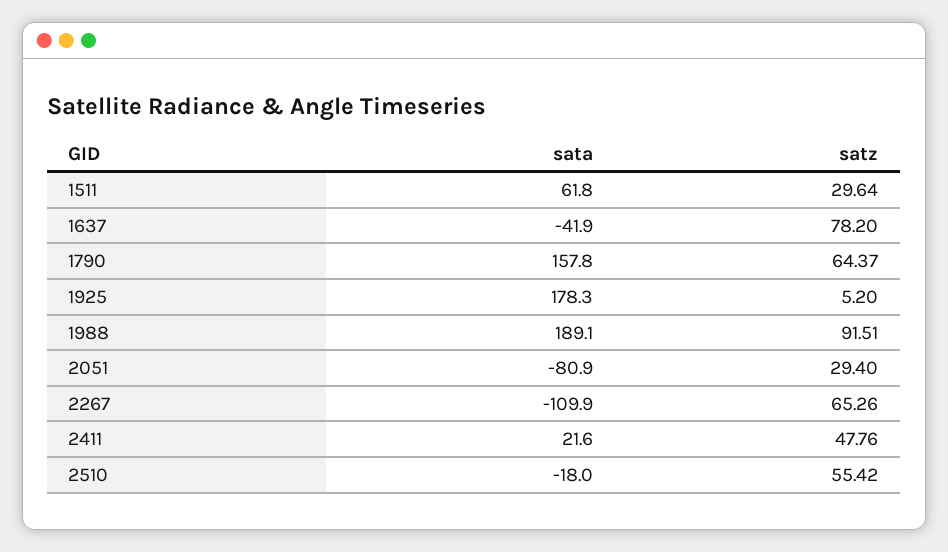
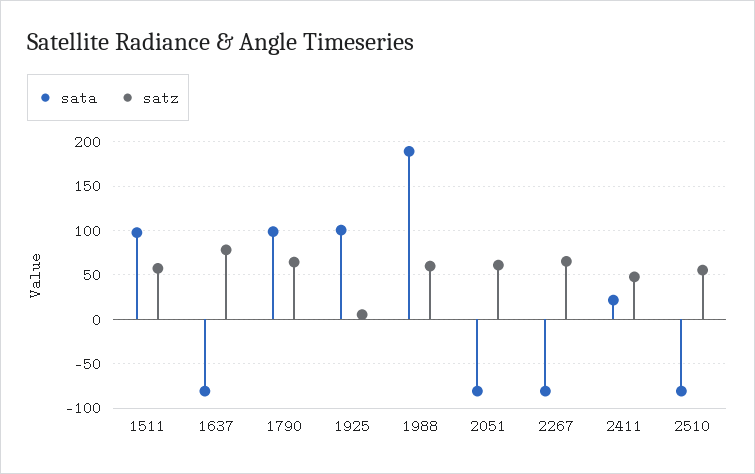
sata, 1511: 61.8 -> 100
satz, 1511: 29.64 -> 60
sata, 1637: -41.9 -> -80
sata, 1790: 157.8 -> 100
sata, 1925: 178.3 -> 100
satz, 1988: 91.51 -> 60
satz, 2051: 29.4 -> 60
sata, 2267: -109.9 -> -80
sata, 2510: -18 -> -80

